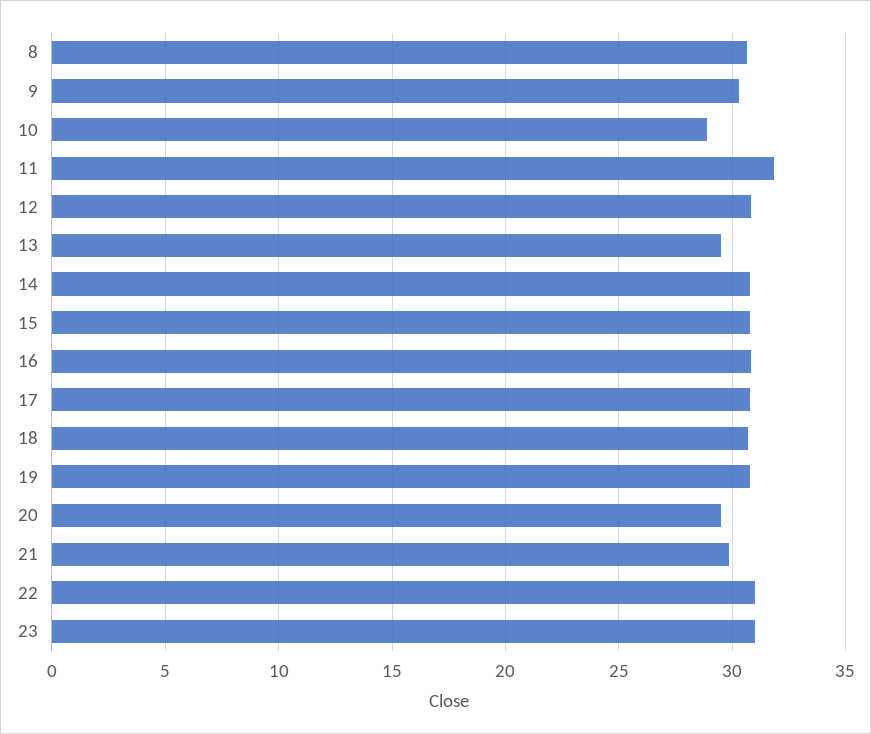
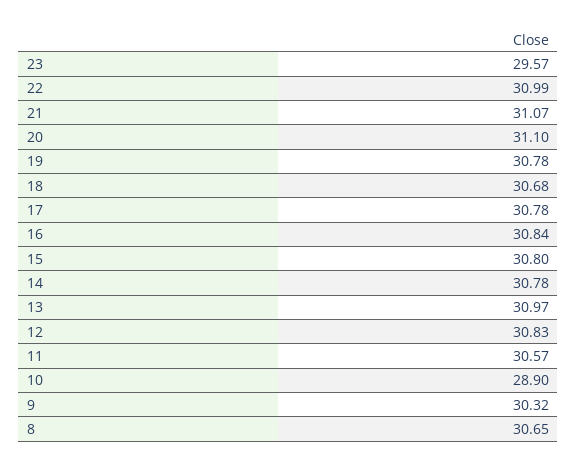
11: 32 -> 30.57
13: 29.5 -> 30.97
20: 29.5 -> 31.1
21: 30 -> 31.07
23: 31 -> 29.57

